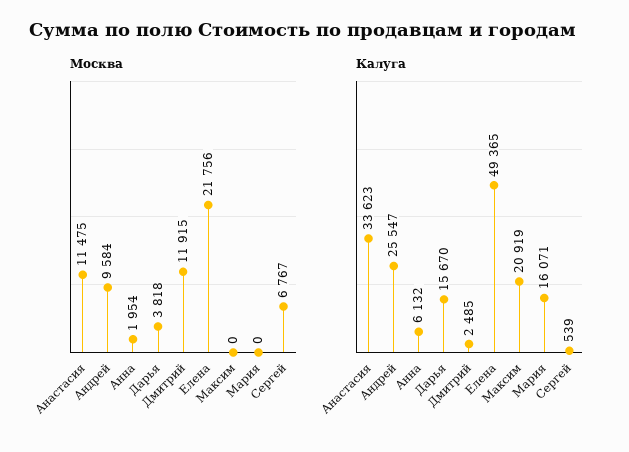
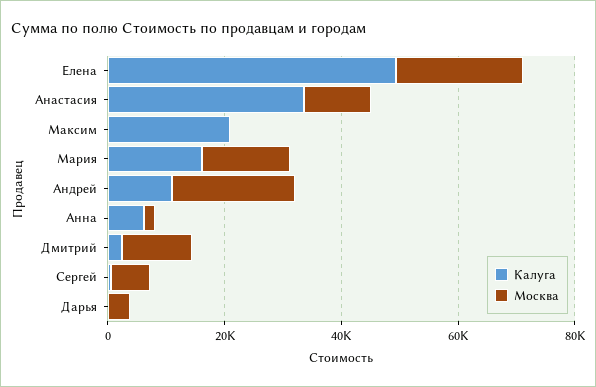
Москва, Андрей: 9584 -> 20000
Москва, Мария: 0 -> 15000
Калуга, Андрей: 25547 -> 10000
Калуга, Дарья: 15670 -> 0

